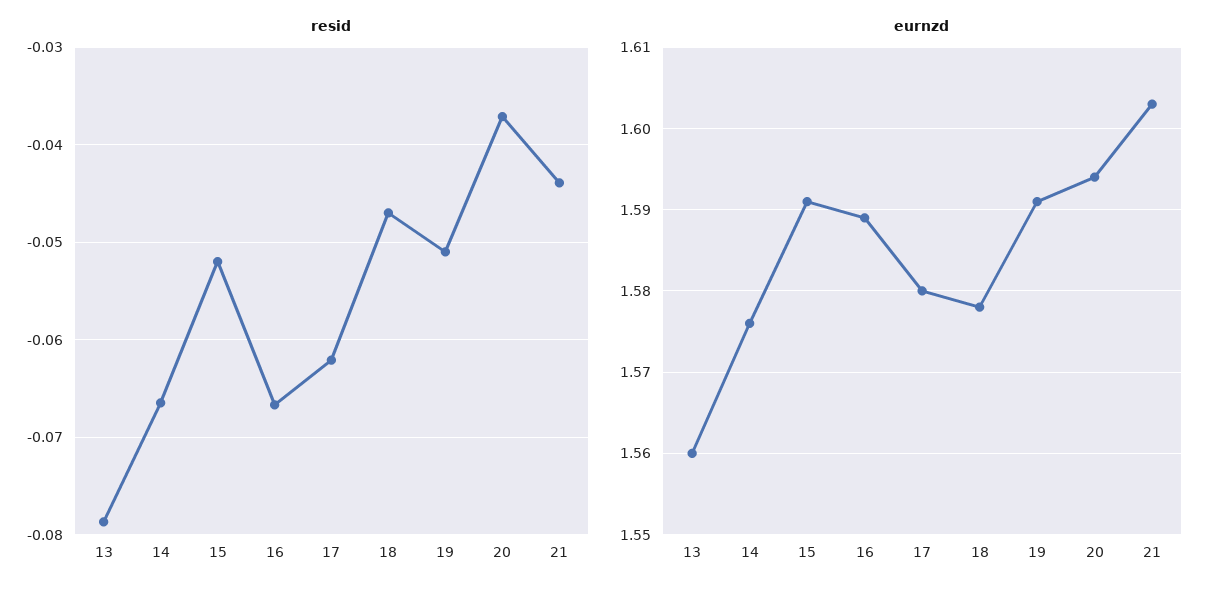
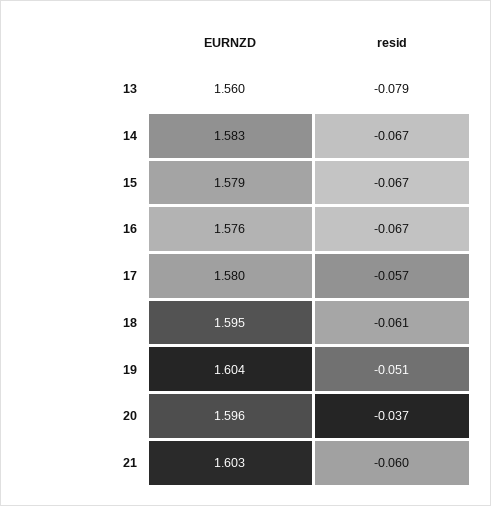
resid, 15: -0.052 -> -0.067
resid, 17: -0.062 -> -0.057
resid, 18: -0.047 -> -0.061
resid, 21: -0.044 -> -0.06
eurnzd, 14: 1.576 -> 1.583
eurnzd, 15: 1.591 -> 1.579
eurnzd, 16: 1.589 -> 1.576
eurnzd, 18: 1.578 -> 1.595
eurnzd, 19: 1.591 -> 1.604
eurnzd, 20: 1.594 -> 1.596

